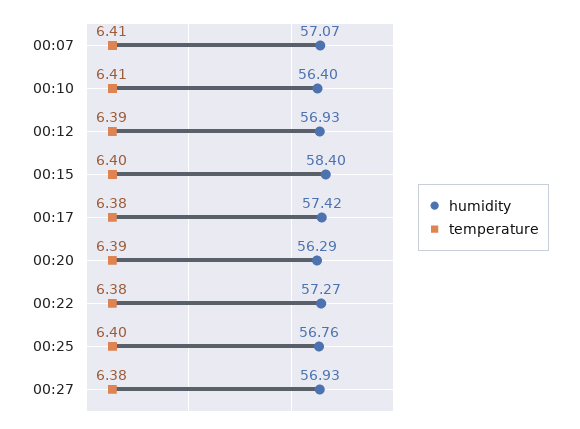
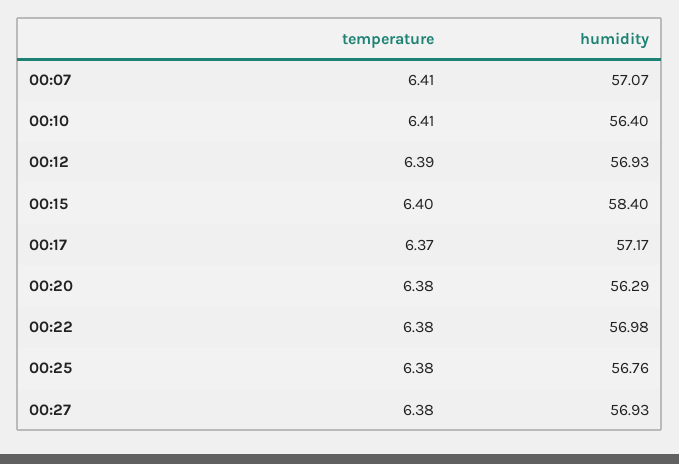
humidity, 00:17: 57.42 -> 57.17
temperature, 00:17: 6.38 -> 6.37
temperature, 00:20: 6.39 -> 6.38
humidity, 00:22: 57.27 -> 56.98
temperature, 00:25: 6.4 -> 6.38

